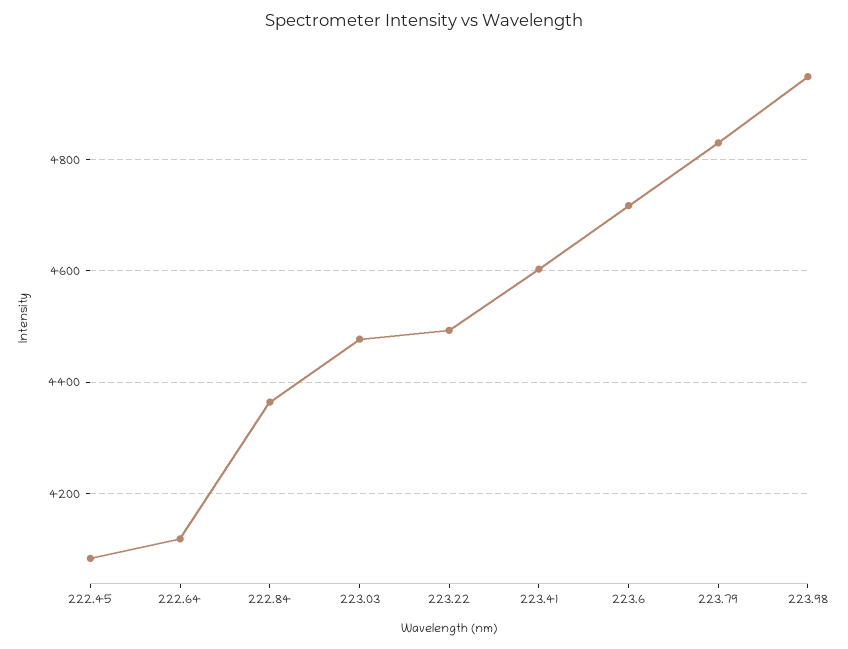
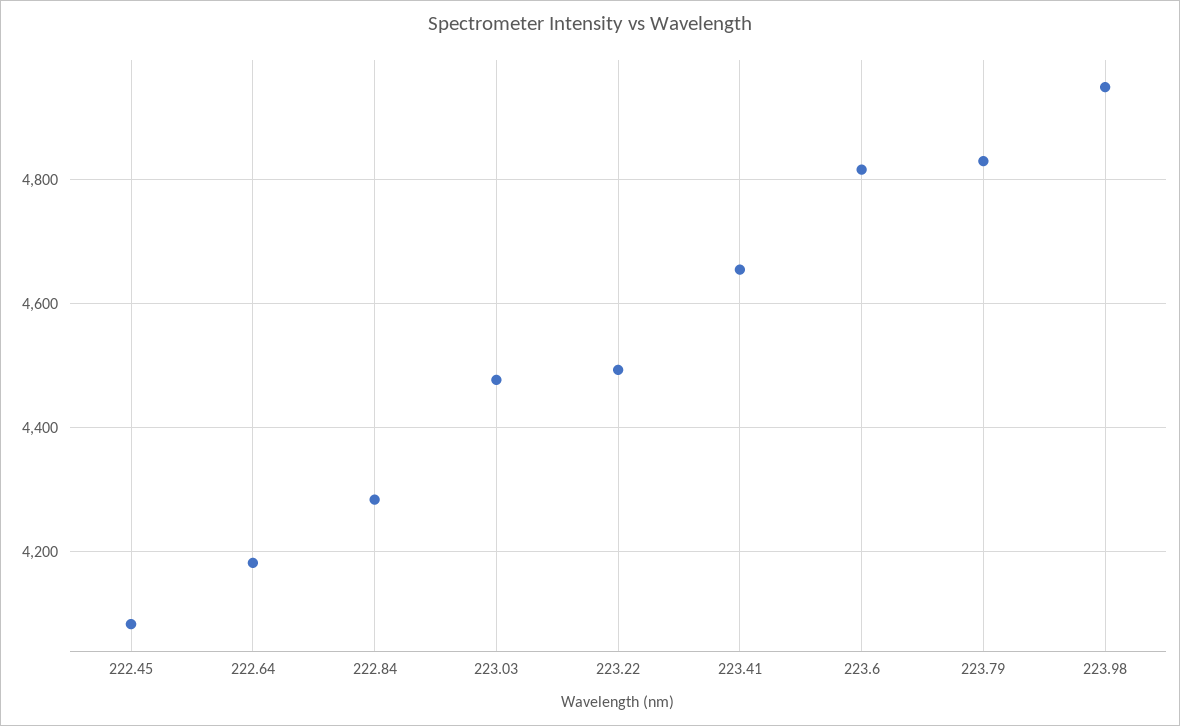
222.64: 4120 -> 4180
222.84: 4360 -> 4280
223.41: 4600 -> 4660
223.6: 4720 -> 4820

